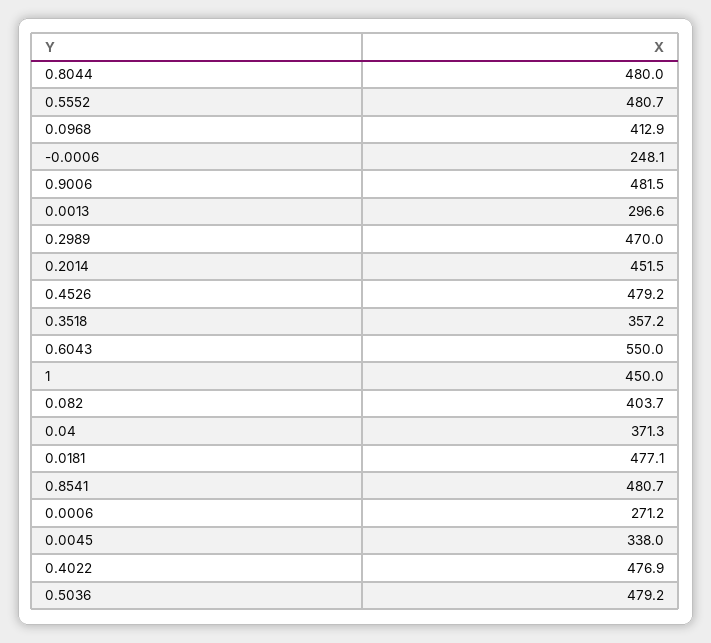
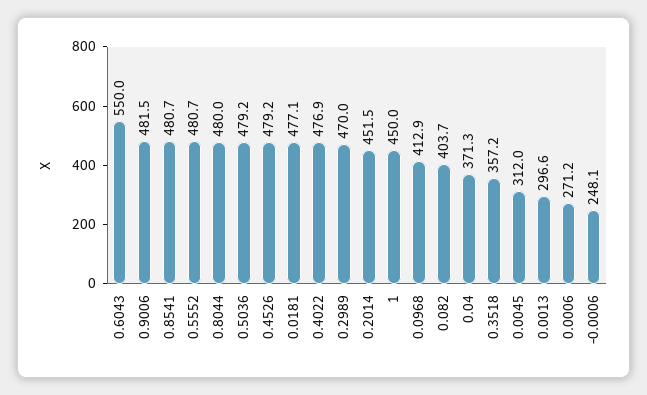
0.0045: 338 -> 312

